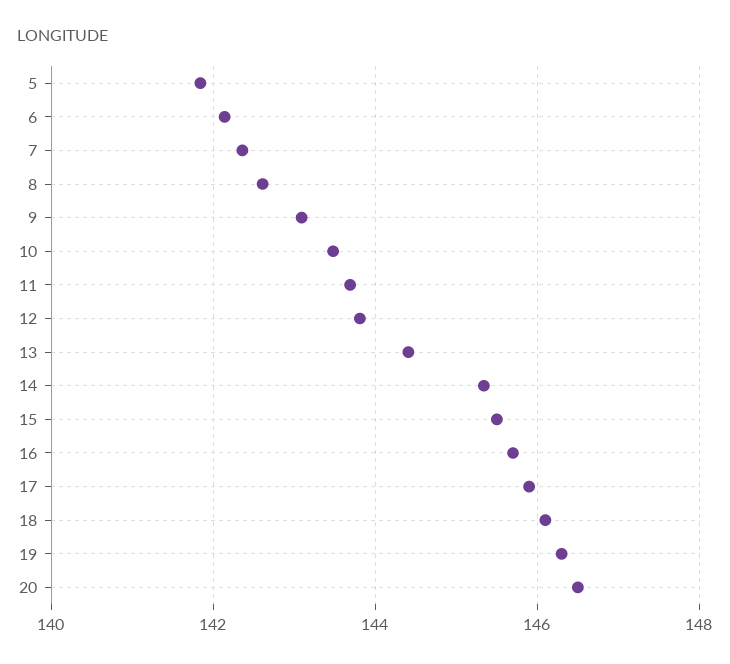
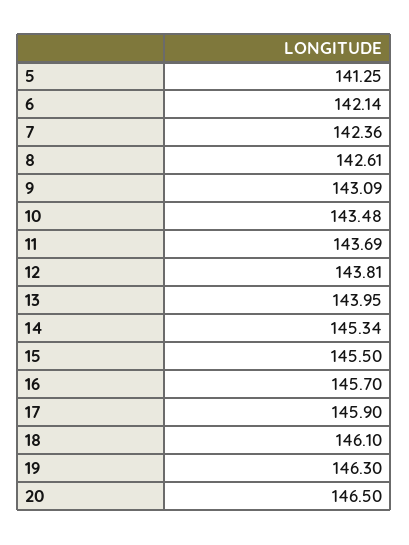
5: 141.8 -> 141.25
13: 144.4 -> 143.95

